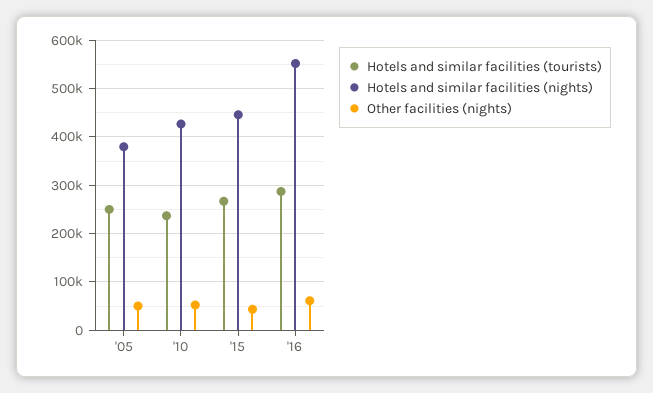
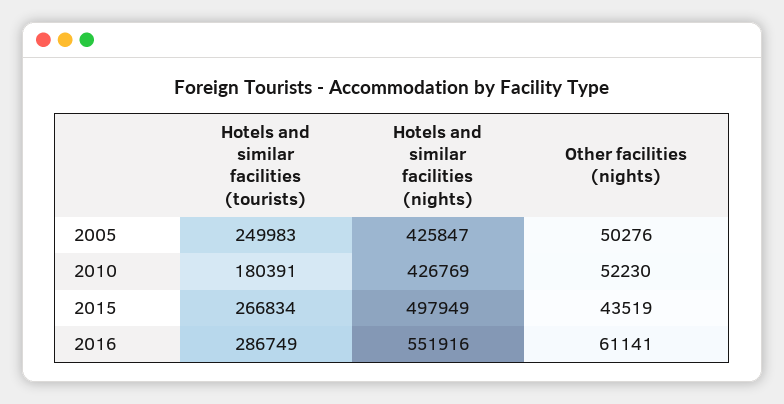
Hotels and similar facilities (nights), '05: 380000 -> 425847
Hotels and similar facilities (tourists), '10: 240000 -> 180391
Hotels and similar facilities (nights), '15: 440000 -> 497949

